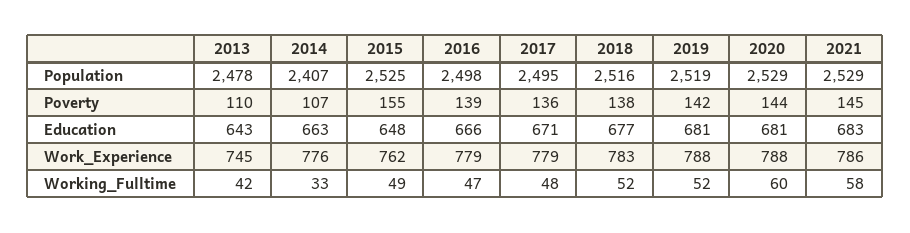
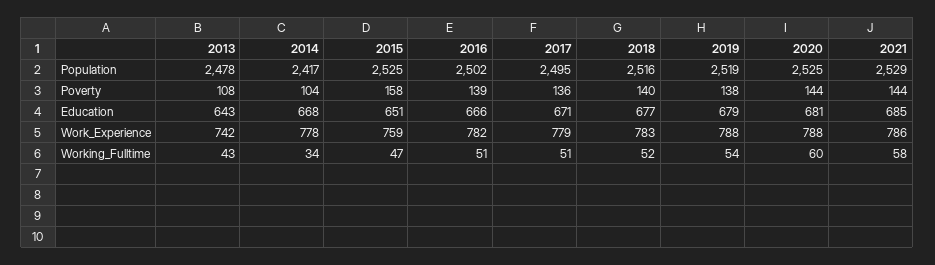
2014, Population: 2407 -> 2417
2016, Population: 2498 -> 2502
2020, Population: 2529 -> 2525
2013, Poverty: 110 -> 108
2014, Poverty: 107 -> 104
2015, Poverty: 155 -> 158
2018, Poverty: 138 -> 140
2019, Poverty: 142 -> 138
2021, Poverty: 145 -> 144
2014, Education: 663 -> 668
2015, Education: 648 -> 651
2019, Education: 681 -> 679
2021, Education: 683 -> 685
2013, Work_Experience: 745 -> 742
2014, Work_Experience: 776 -> 778
2015, Work_Experience: 762 -> 759
2016, Work_Experience: 779 -> 782
2013, Working_Fulltime: 42 -> 43
2014, Working_Fulltime: 33 -> 34
2015, Working_Fulltime: 49 -> 47
2016, Working_Fulltime: 47 -> 51
2017, Working_Fulltime: 48 -> 51
2019, Working_Fulltime: 52 -> 54

